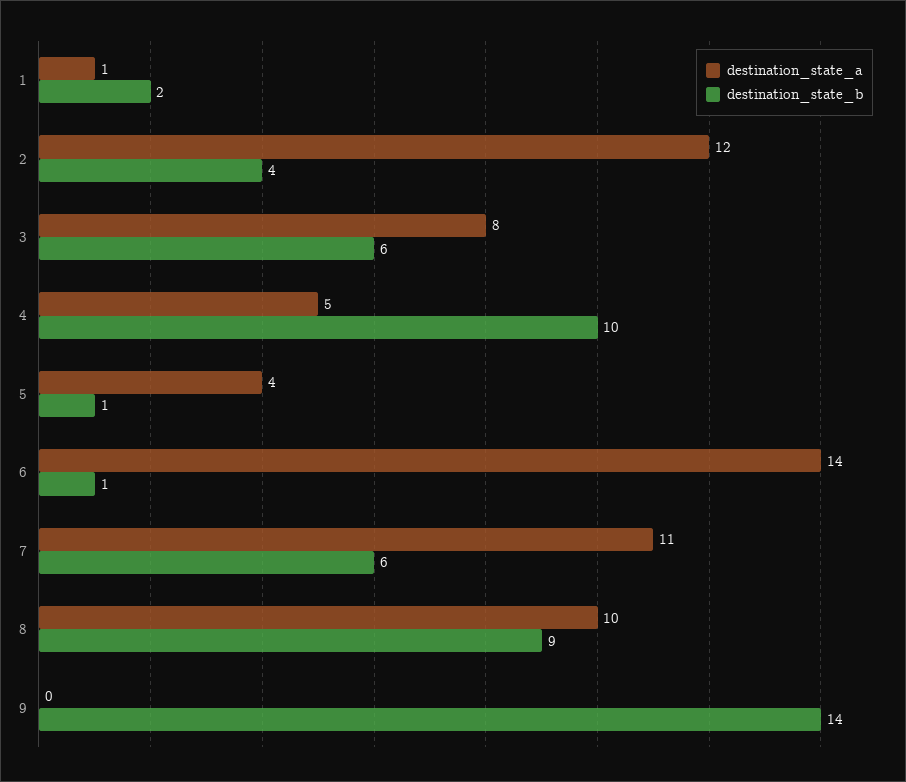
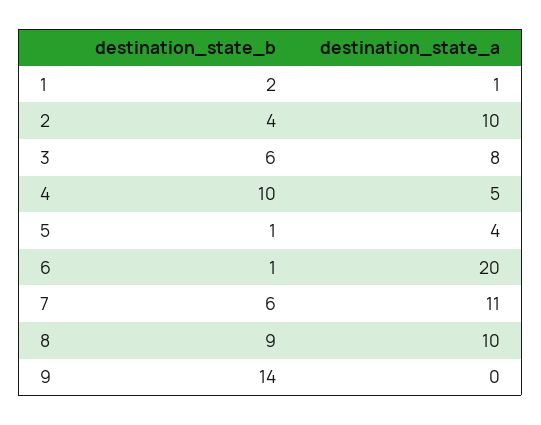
destination_state_a, 2: 12 -> 10
destination_state_a, 6: 14 -> 20

